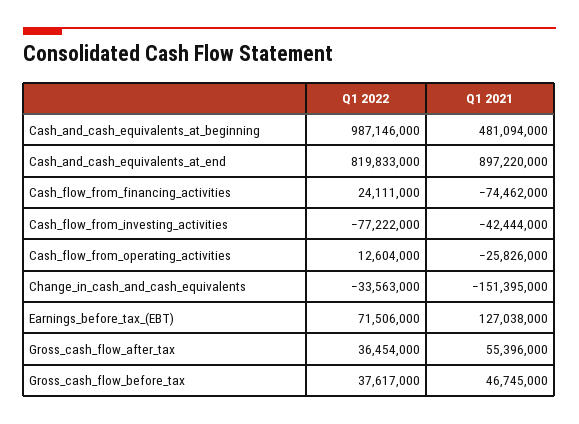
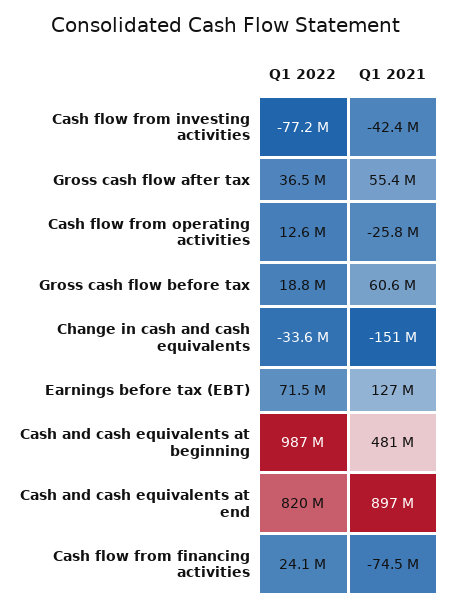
Q1 2022, Gross_cash_flow_before_tax: 37617000 -> 18800000
Q1 2021, Gross_cash_flow_before_tax: 46745000 -> 60600000

